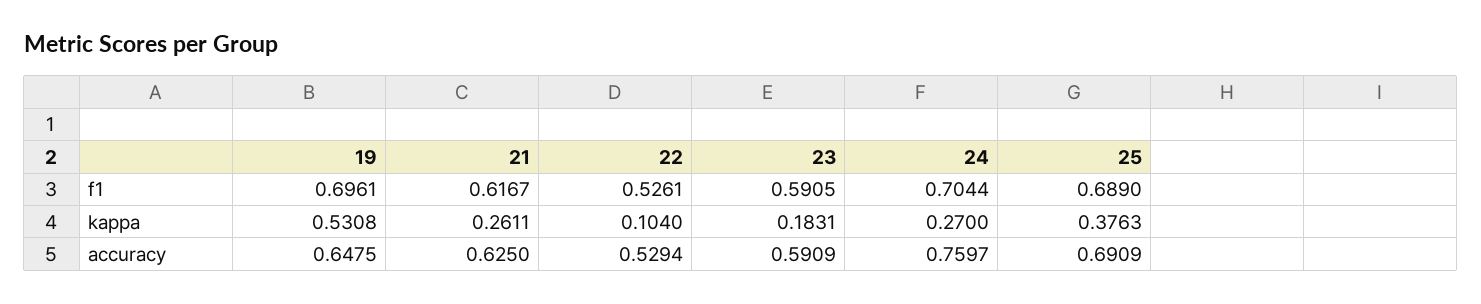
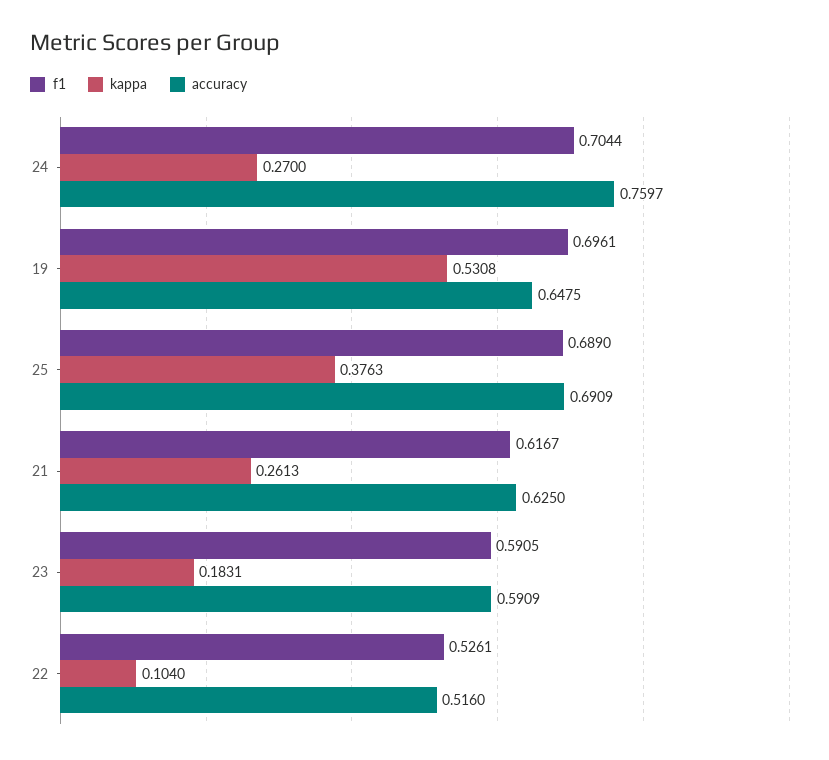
kappa, 21: 0.2611 -> 0.2613
accuracy, 22: 0.5294 -> 0.516

